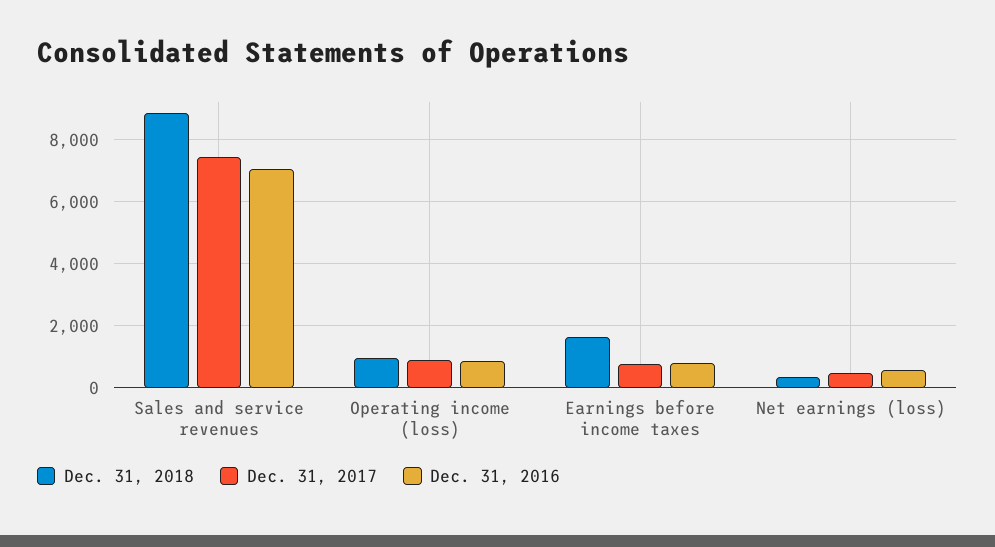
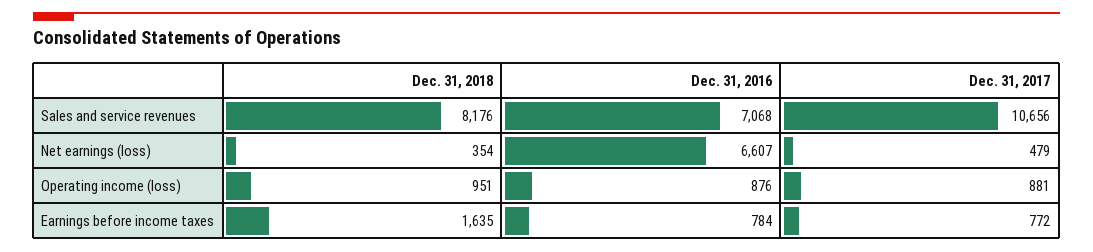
Dec. 31, 2018, Sales and service revenues: 8800 -> 8176
Dec. 31, 2017, Sales and service revenues: 7400 -> 10656
Dec. 31, 2016, Net earnings (loss): 600 -> 6607

